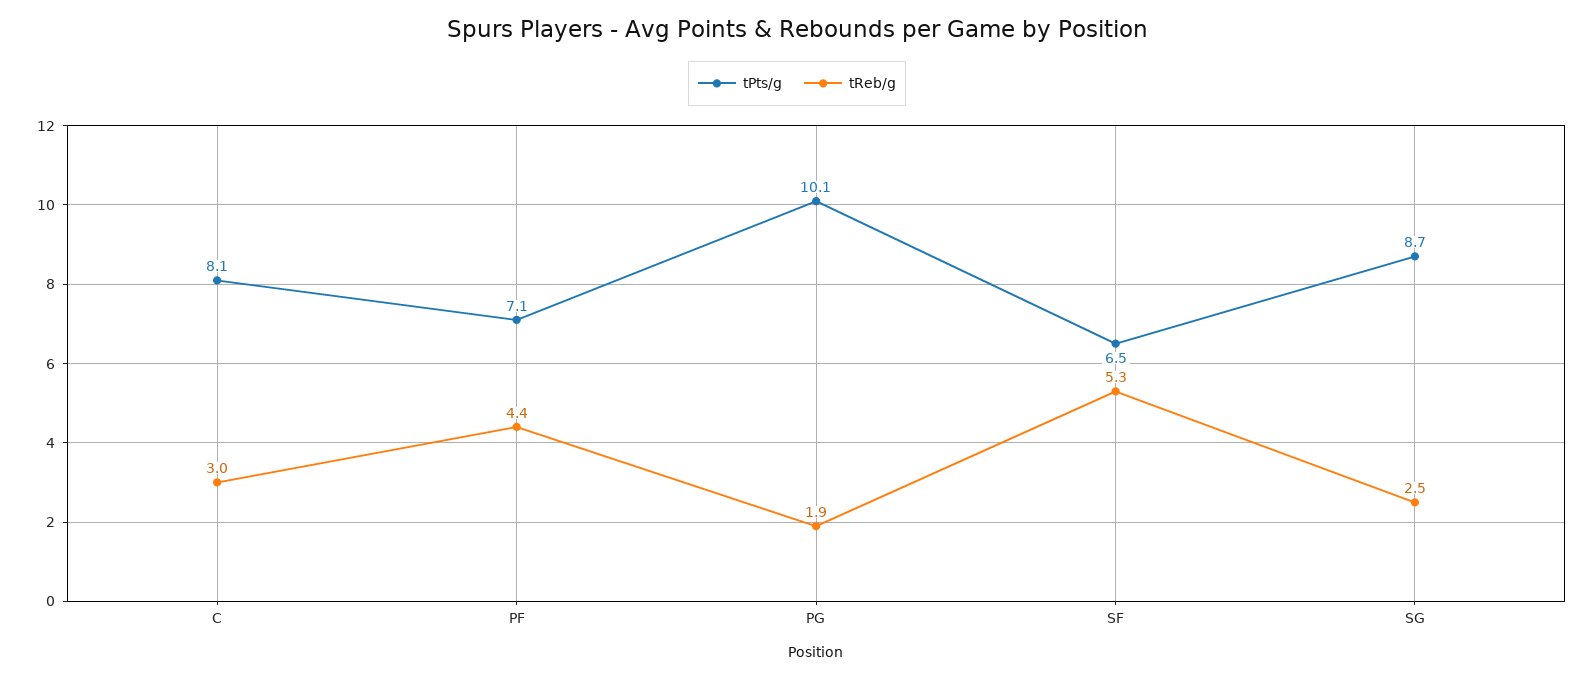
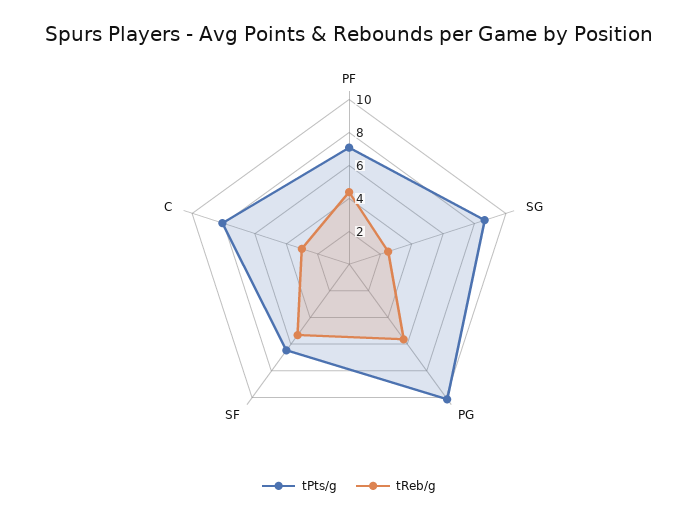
tReb/g, PG: 1.9 -> 5.5

